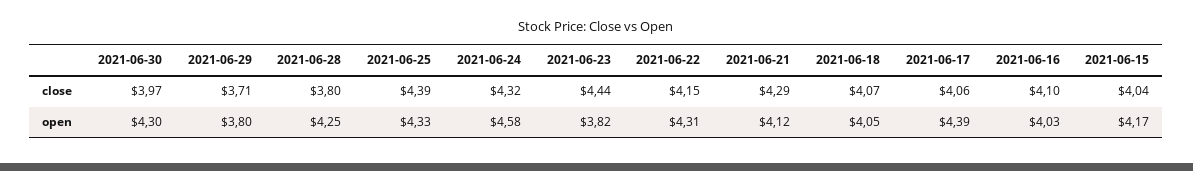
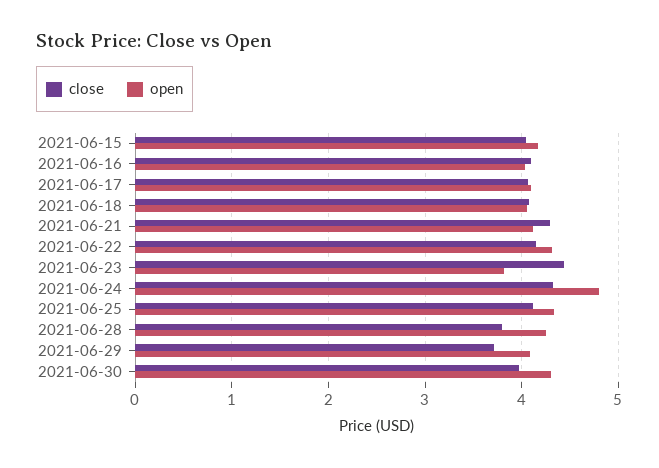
close, 2021-06-25: 4.39 -> 4.1
open, 2021-06-29: 3.8 -> 4.1
open, 2021-06-24: 4.58 -> 4.8
open, 2021-06-17: 4.39 -> 4.1

